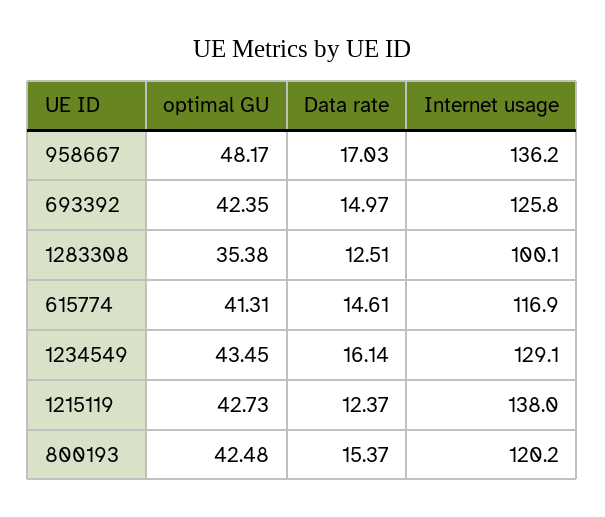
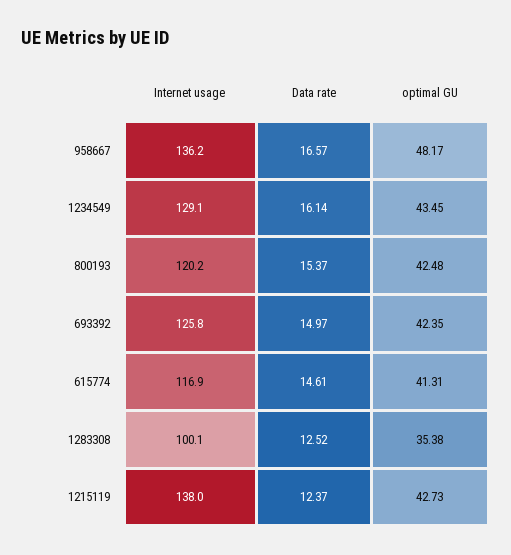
Data rate, 958667: 17.03 -> 16.57
Data rate, 1283308: 12.51 -> 12.52

